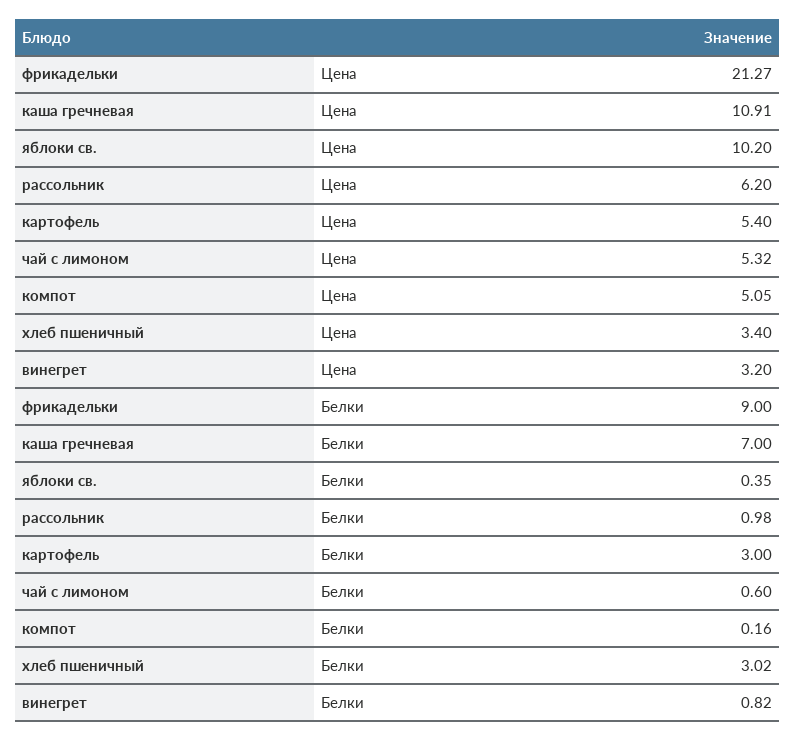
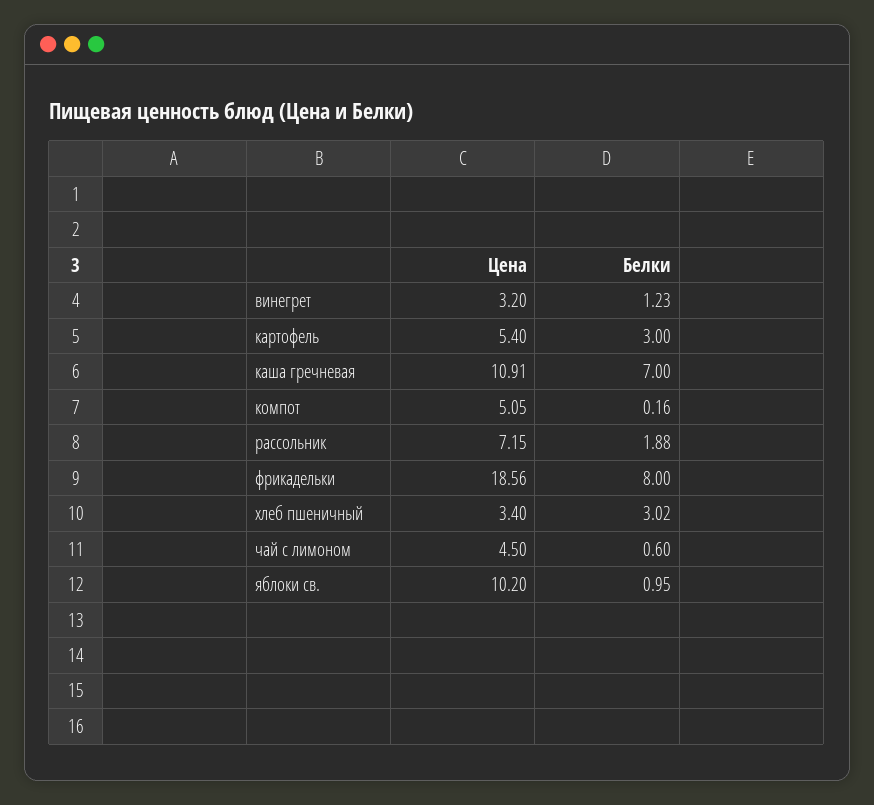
фрикадельки, Цена: 21.27 -> 18.56
рассольник, Цена: 6.2 -> 7.15
чай с лимоном, Цена: 5.32 -> 4.5
фрикадельки, Белки: 9 -> 8
яблоки св., Белки: 0.35 -> 0.95
рассольник, Белки: 0.98 -> 1.88
винегрет, Белки: 0.82 -> 1.23

